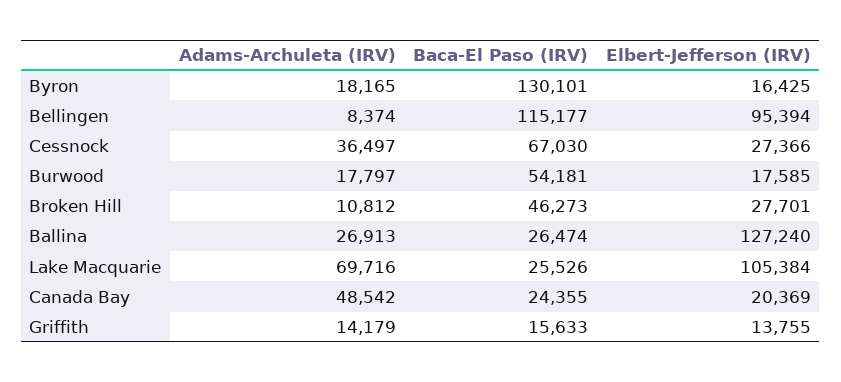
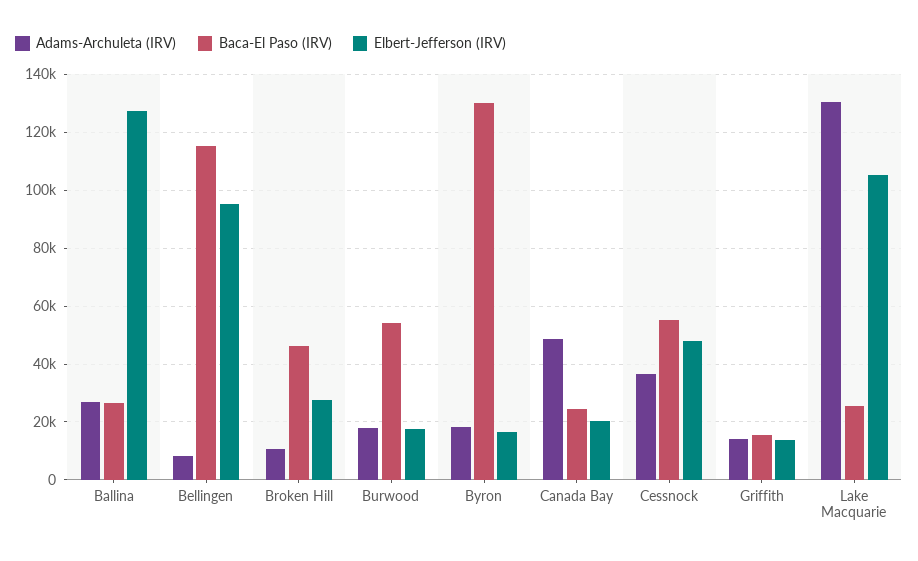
Baca-El Paso (IRV), Cessnock: 67030 -> 55000
Elbert-Jefferson (IRV), Cessnock: 27366 -> 47500
Adams-Archuleta (IRV), Lake Macquarie: 69716 -> 130000

